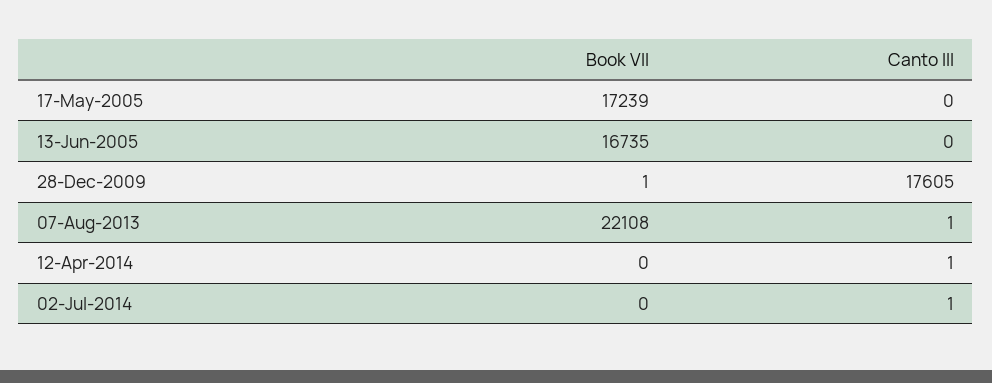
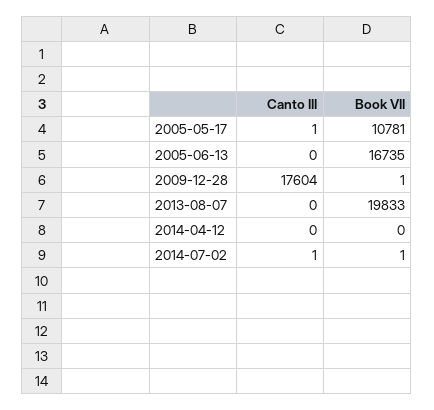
Book VII, 17-May-2005: 17239 -> 10781
Canto III, 17-May-2005: 0 -> 1
Canto III, 28-Dec-2009: 17605 -> 17604
Book VII, 07-Aug-2013: 22108 -> 19833
Canto III, 07-Aug-2013: 1 -> 0
Canto III, 12-Apr-2014: 1 -> 0
Book VII, 02-Jul-2014: 0 -> 1

